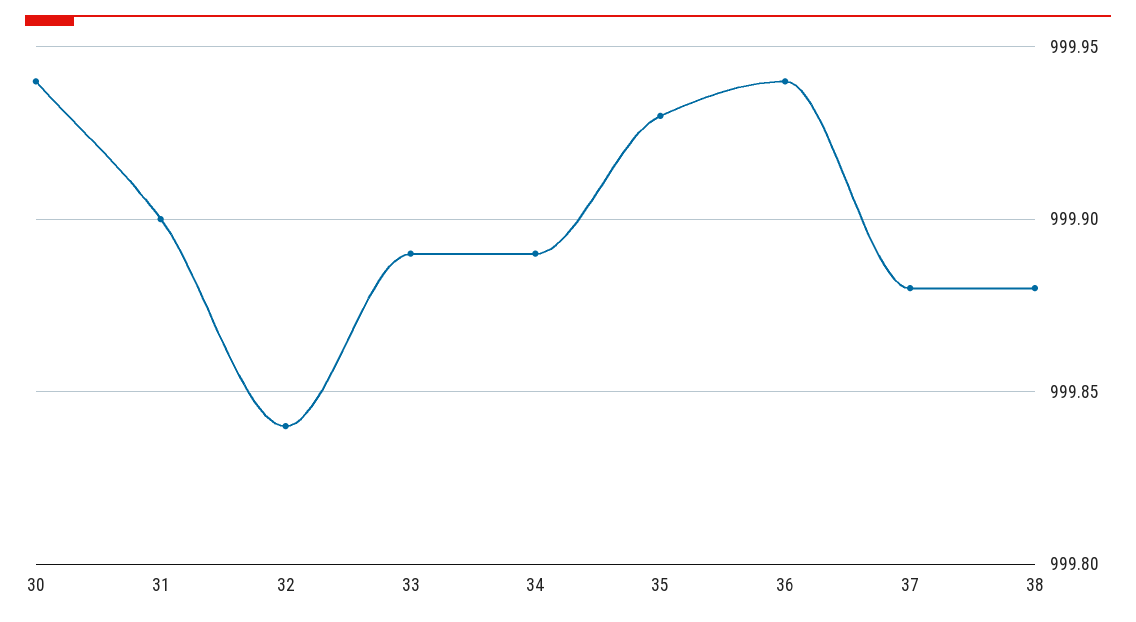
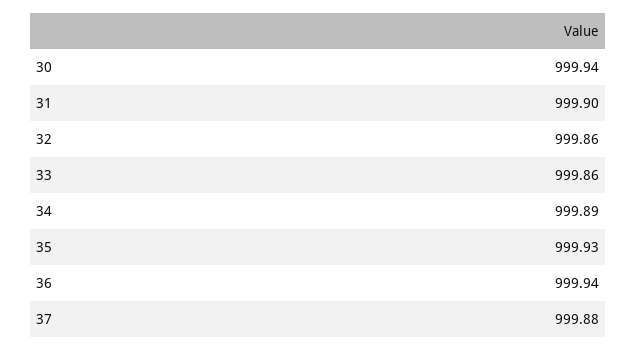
32: 999.84 -> 999.86
33: 999.89 -> 999.86
38: 999.88 -> none

